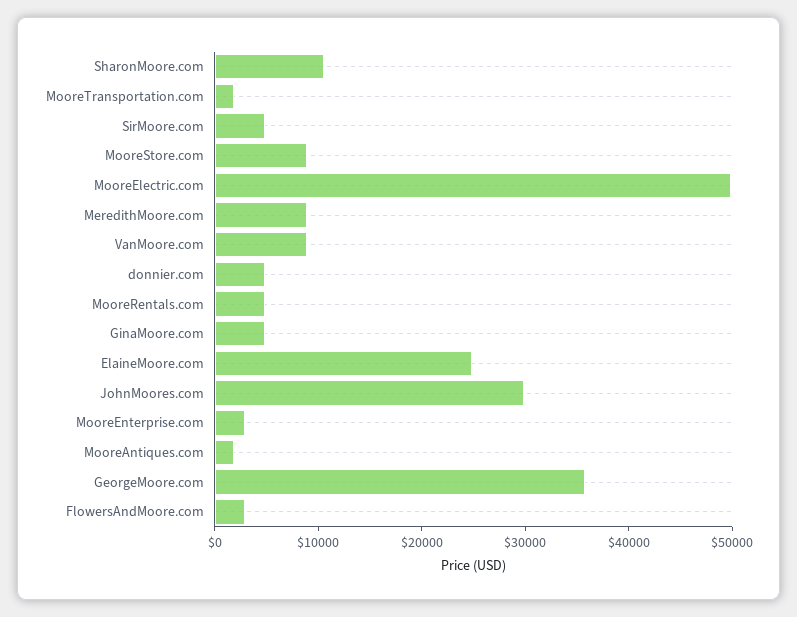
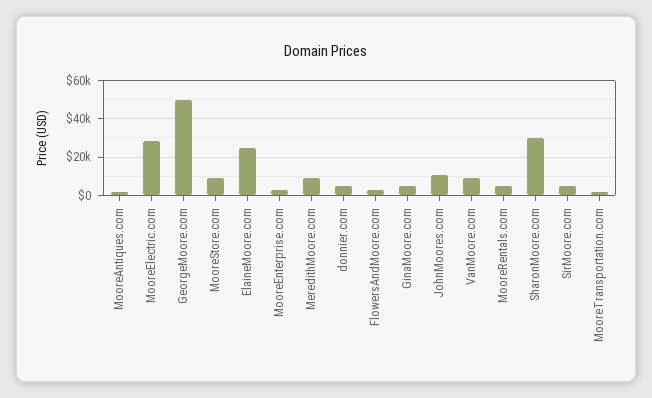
SharonMoore.com: 10000 -> 30000
MooreElectric.com: 50000 -> 30000
JohnMoores.com: 30000 -> 10000
GeorgeMoore.com: 36000 -> 50000

